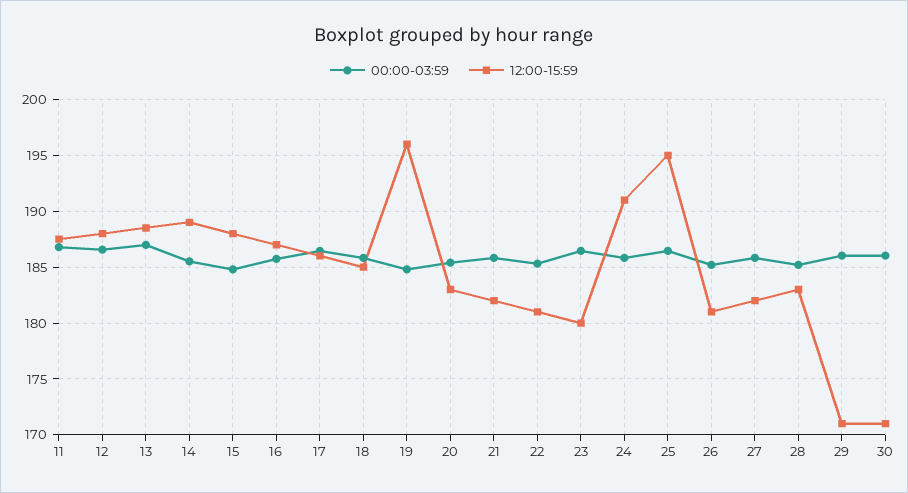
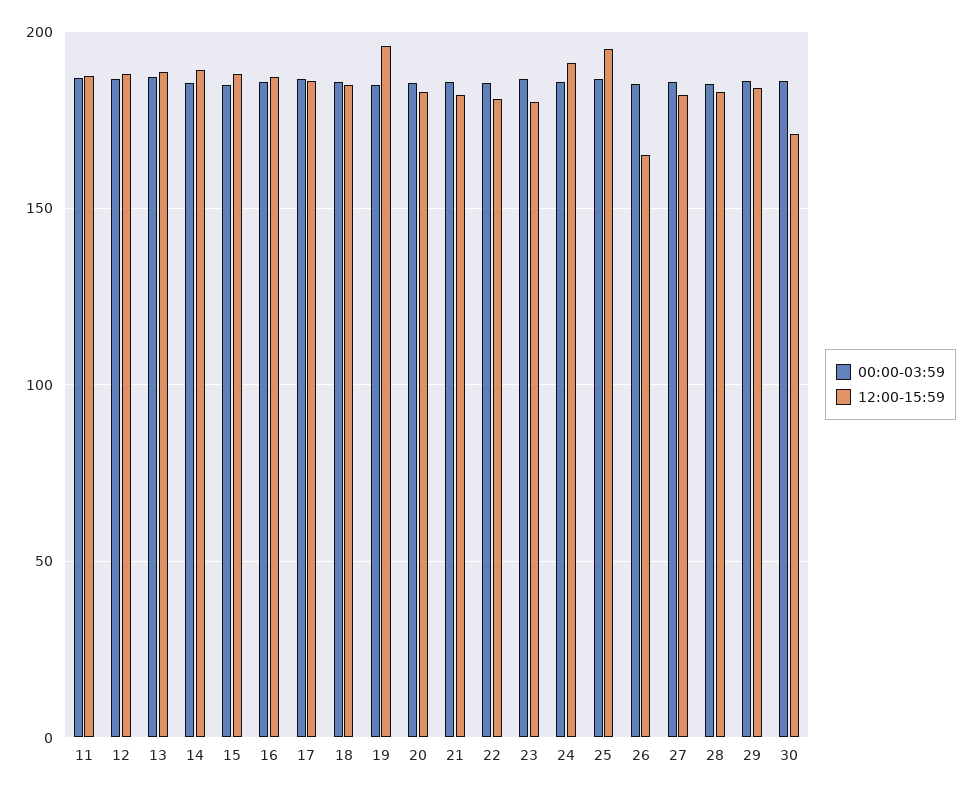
12:00-15:59, 26: 181 -> 165
12:00-15:59, 29: 171 -> 185

